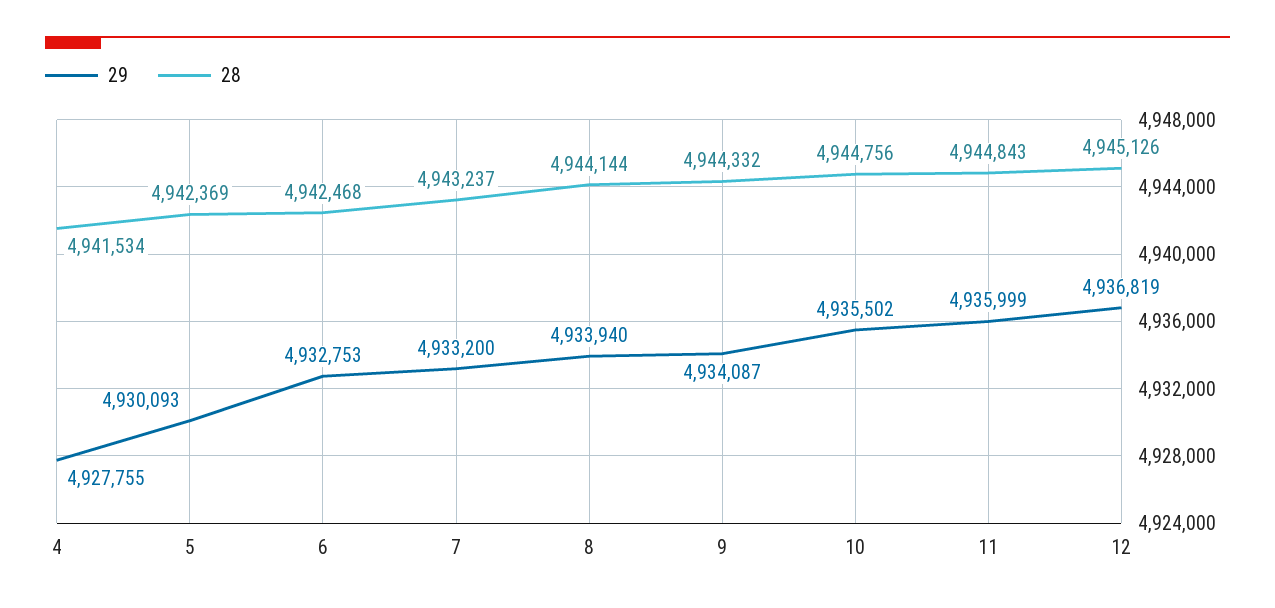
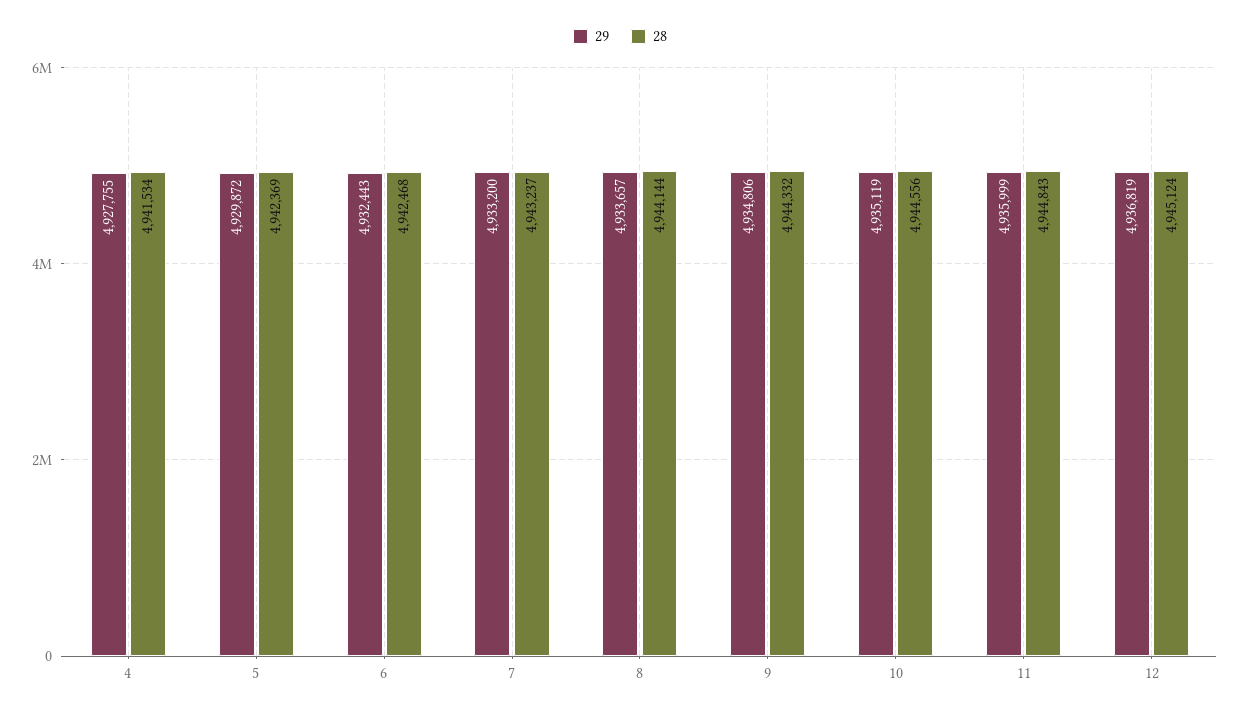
29, 5: 4930093 -> 4929872
29, 6: 4932753 -> 4932443
29, 8: 4933940 -> 4933657
29, 9: 4934087 -> 4934806
29, 10: 4935502 -> 4935119
28, 10: 4944756 -> 4944556
28, 12: 4945126 -> 4945124

